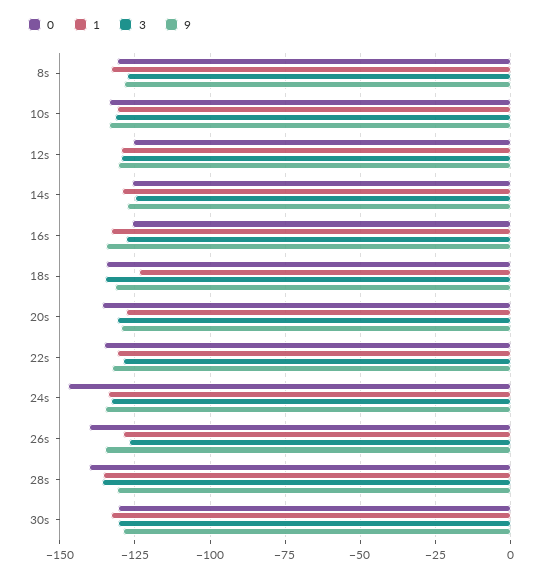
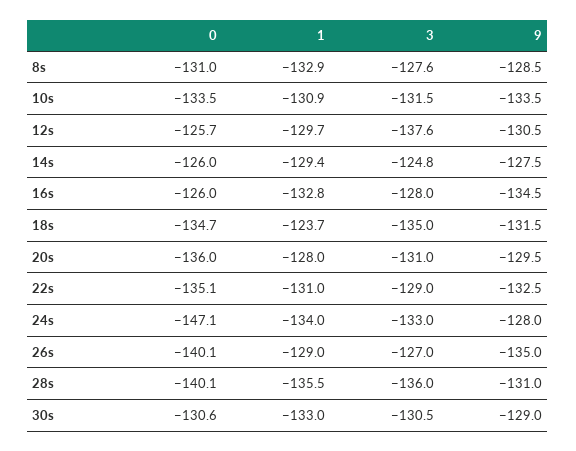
3, 12s: -130 -> -137.6
9, 24s: -135 -> -128

